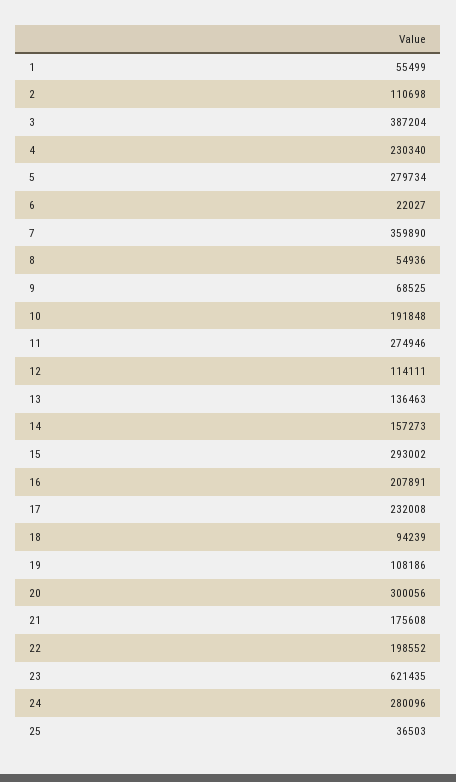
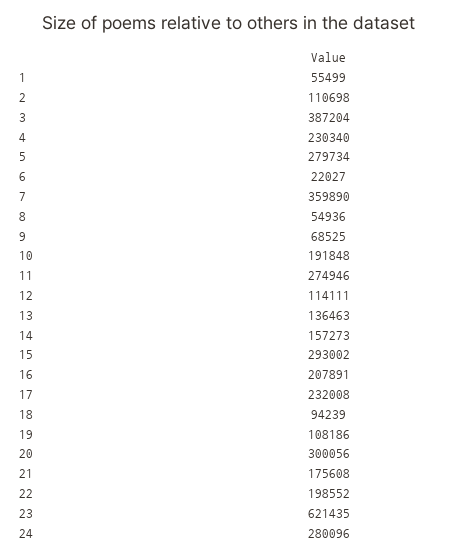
25: 36503 -> none

